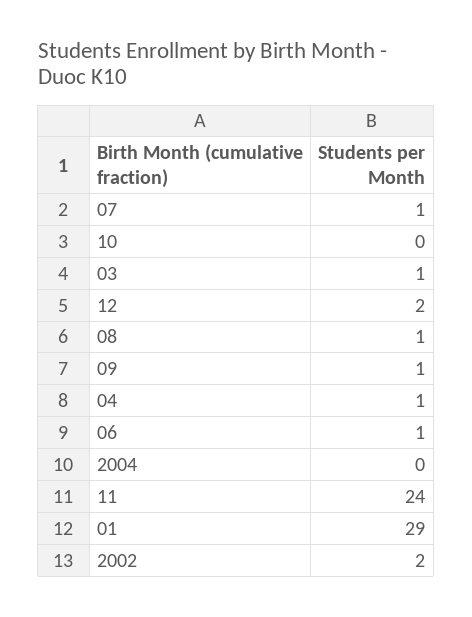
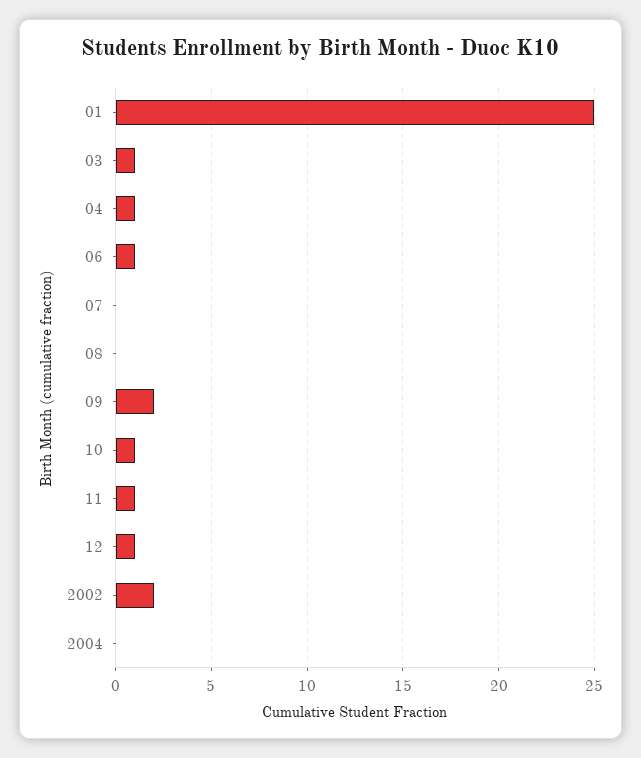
07: 1 -> 0
10: 0 -> 1
12: 2 -> 1
08: 1 -> 0
09: 1 -> 2
11: 24 -> 1
01: 29 -> 25

